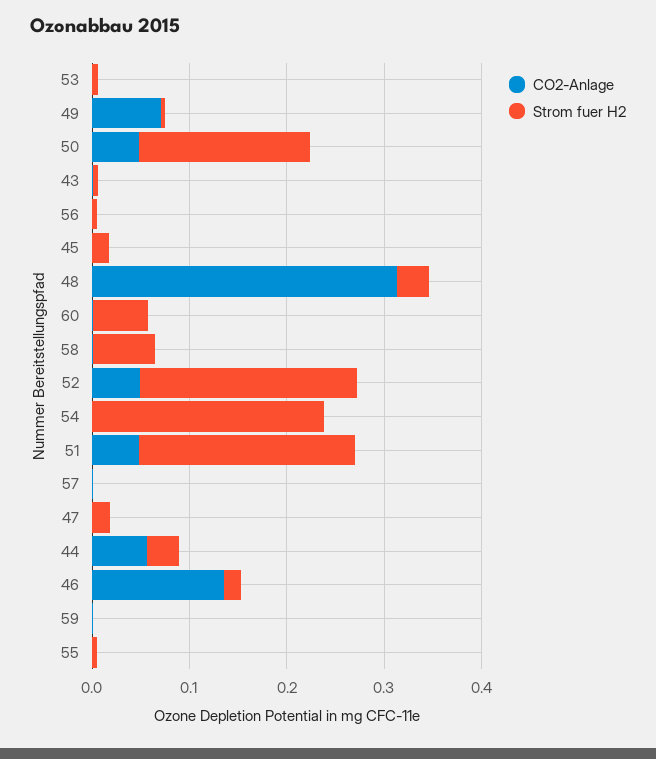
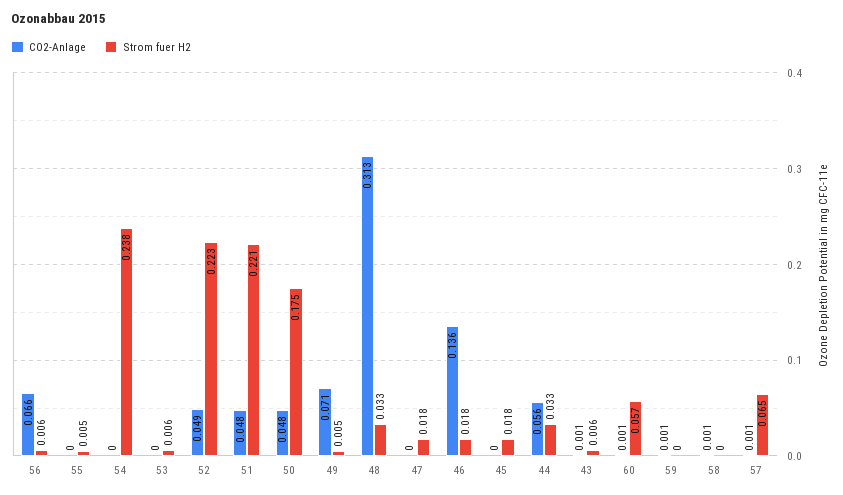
CO2-Anlage, 56: 0 -> 0.066
Strom fuer H2, 58: 0.06 -> 0
Strom fuer H2, 57: 0 -> 0.065

